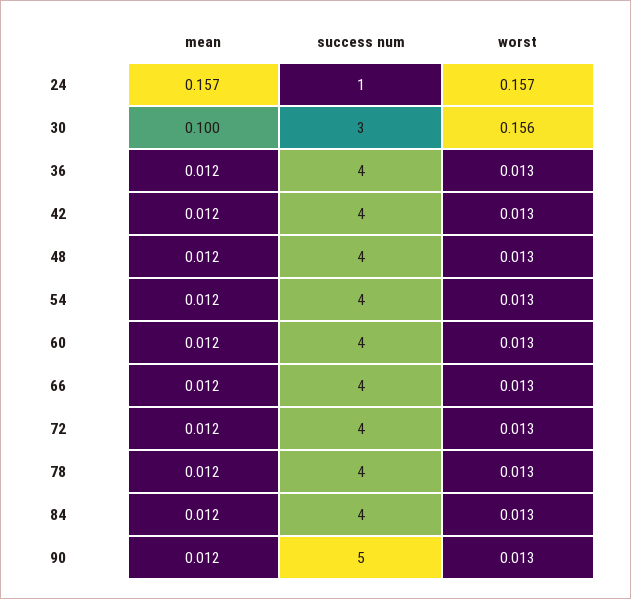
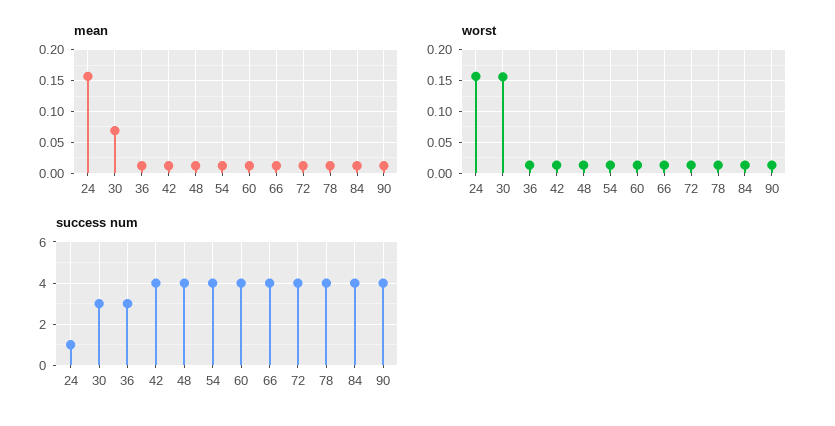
mean, 30: 0.1 -> 0.07
success num, 36: 4 -> 3
success num, 90: 5 -> 4

